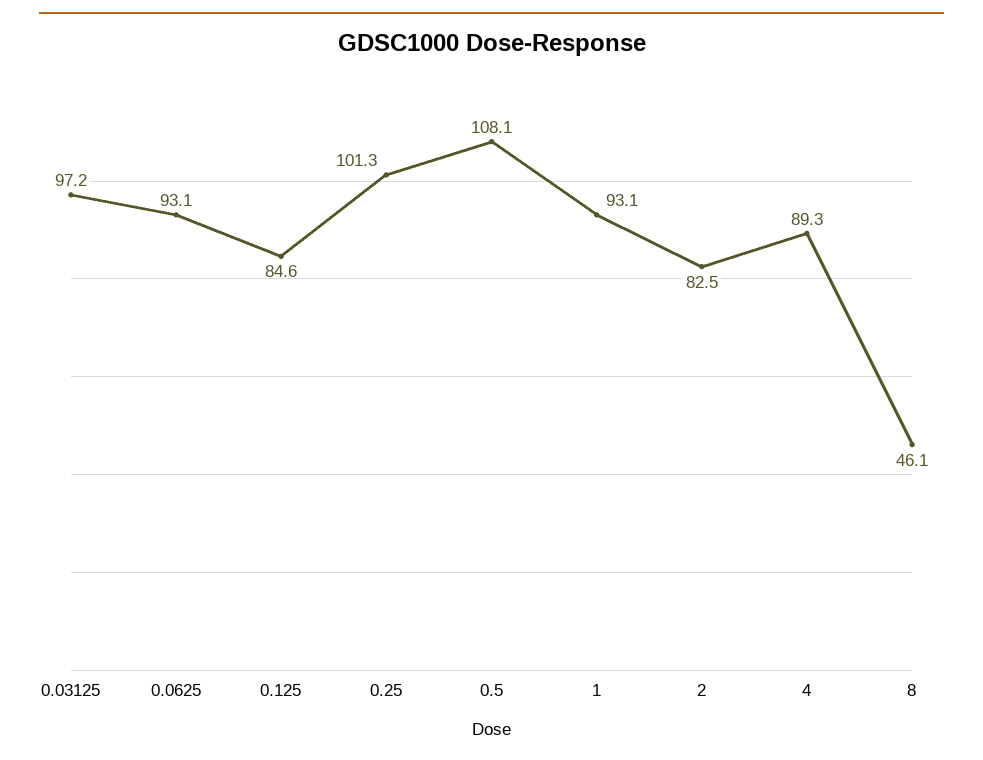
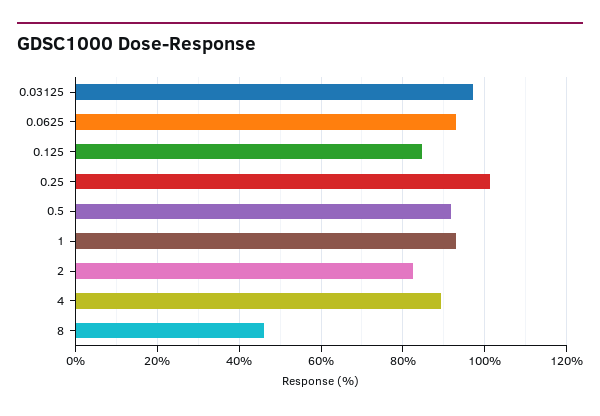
0.5: 108.1 -> 92

